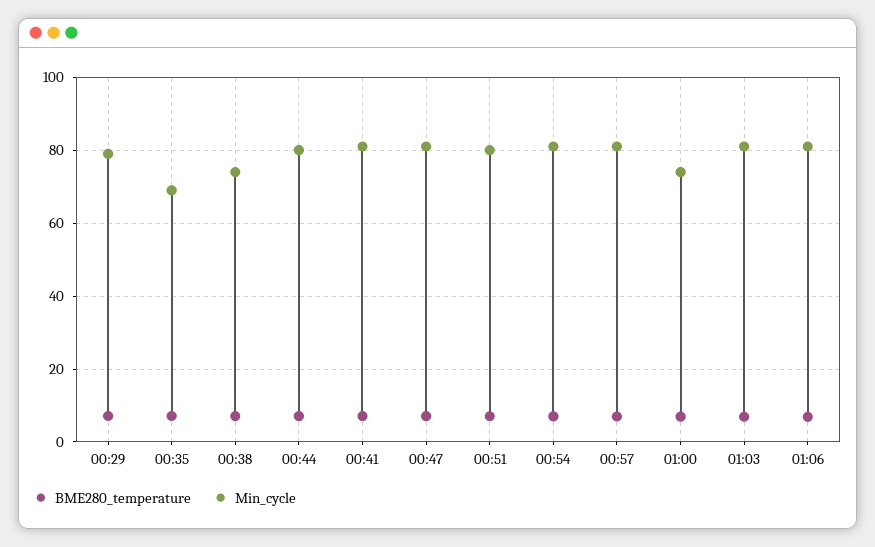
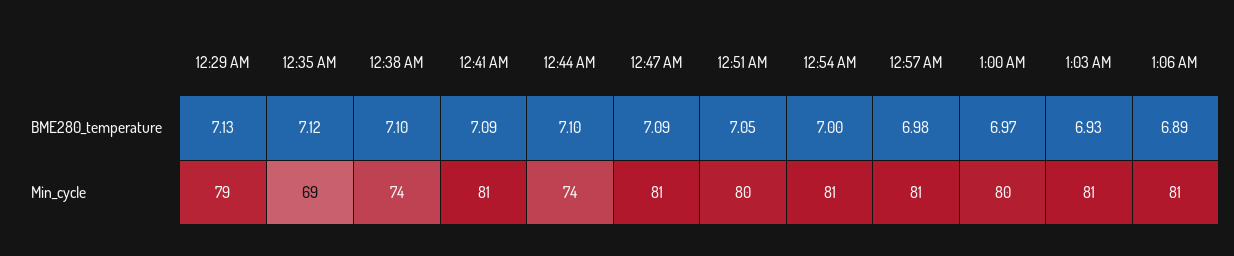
Min_cycle, 00:44: 80 -> 74
Min_cycle, 01:00: 74 -> 80

